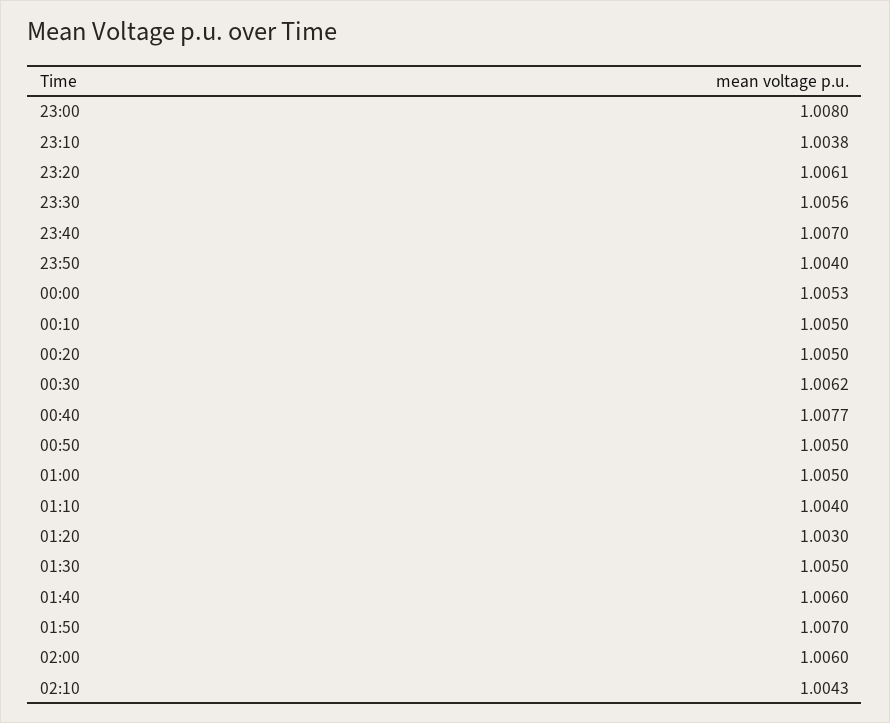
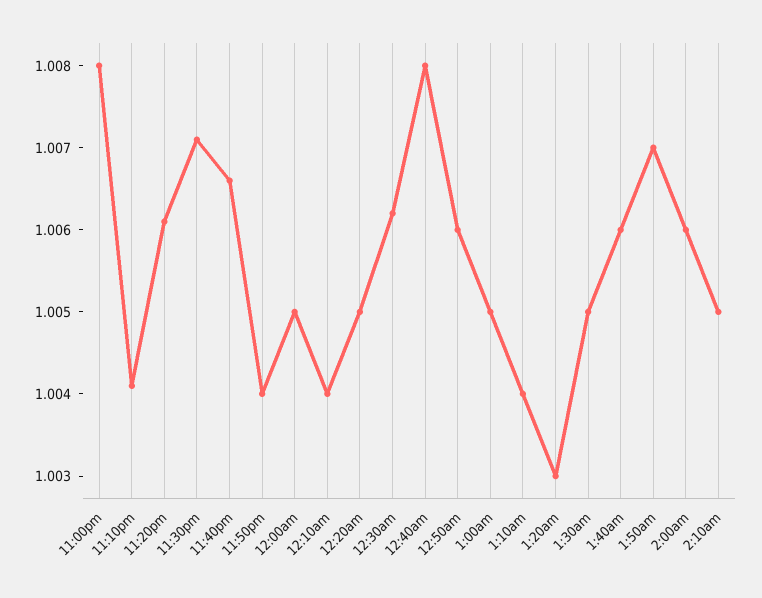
23:10: 1.0038 -> 1.0041
23:30: 1.0056 -> 1.0071
23:40: 1.007 -> 1.0066
00:00: 1.0053 -> 1.005
00:10: 1.005 -> 1.004
00:40: 1.0077 -> 1.008
00:50: 1.005 -> 1.006
02:10: 1.0043 -> 1.005

